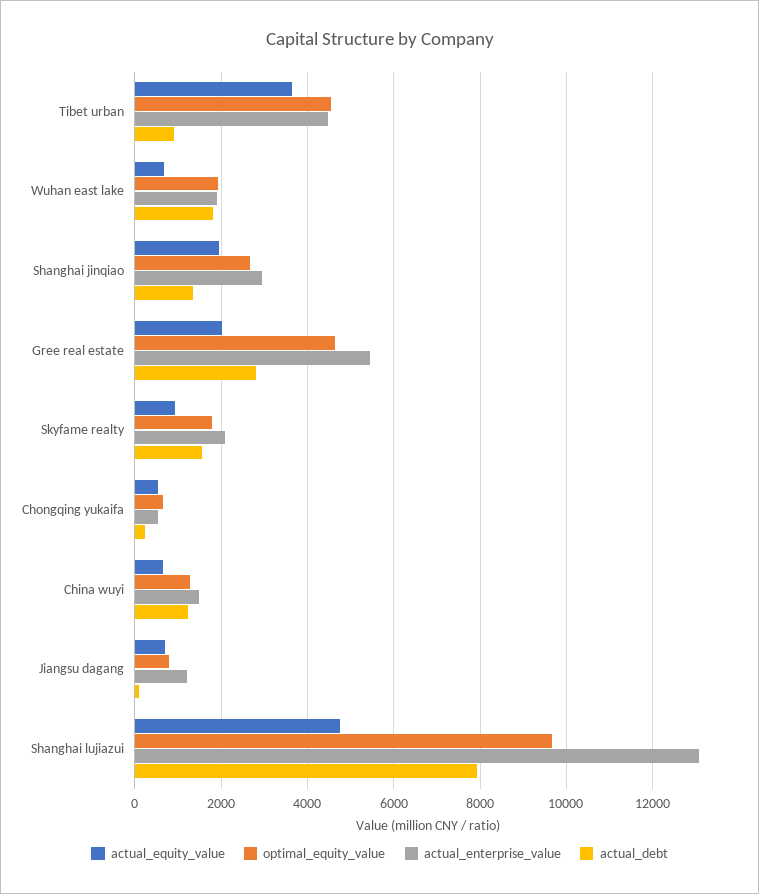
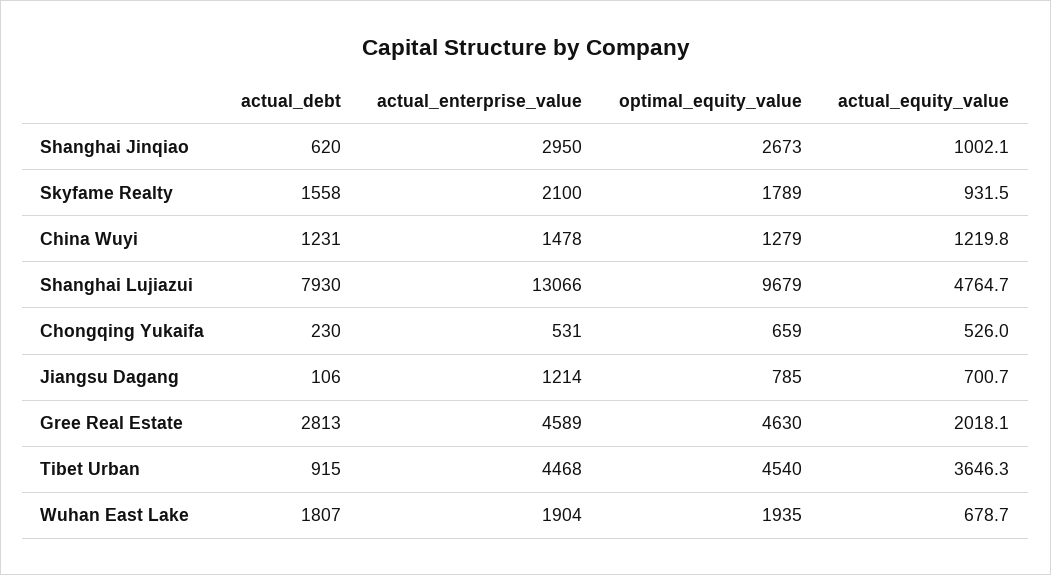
actual_equity_value, Shanghai jinqiao: 2000 -> 1002.1
actual_debt, Shanghai jinqiao: 1400 -> 620
actual_enterprise_value, Gree real estate: 5400 -> 4589
actual_equity_value, China wuyi: 600 -> 1219.8

